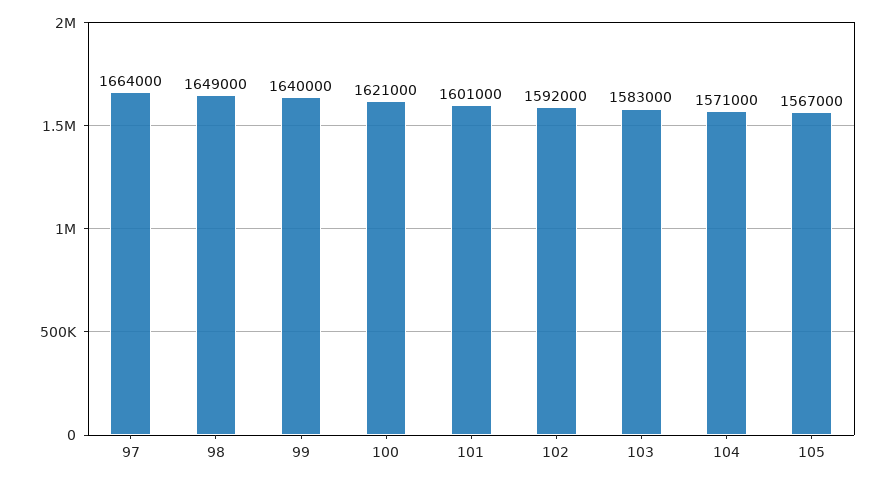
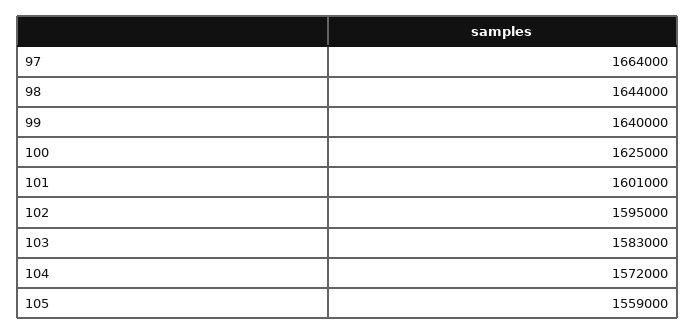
98: 1649000 -> 1644000
100: 1621000 -> 1625000
102: 1592000 -> 1595000
104: 1571000 -> 1572000
105: 1567000 -> 1559000

